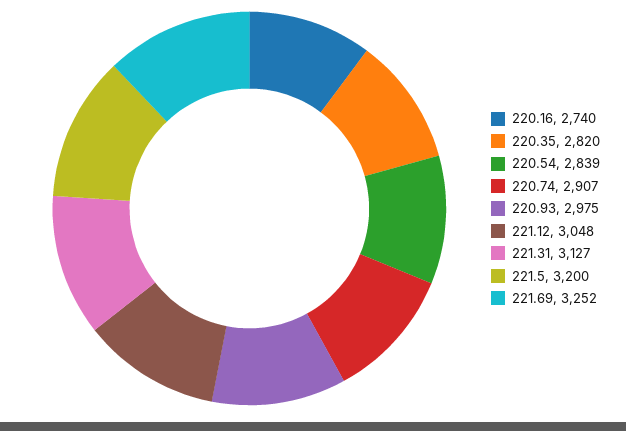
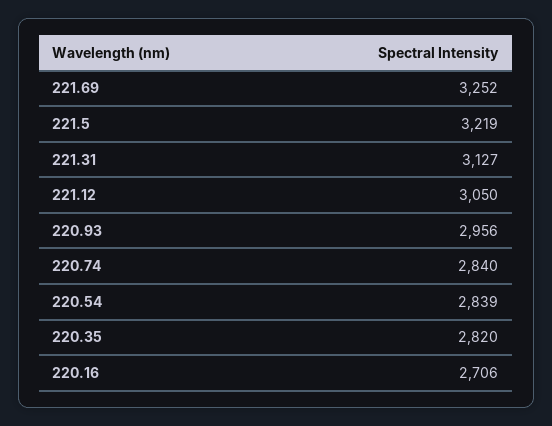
220.16: 2740 -> 2706
220.74: 2907 -> 2840
220.93: 2975 -> 2956
221.12: 3048 -> 3050
221.5: 3200 -> 3219

